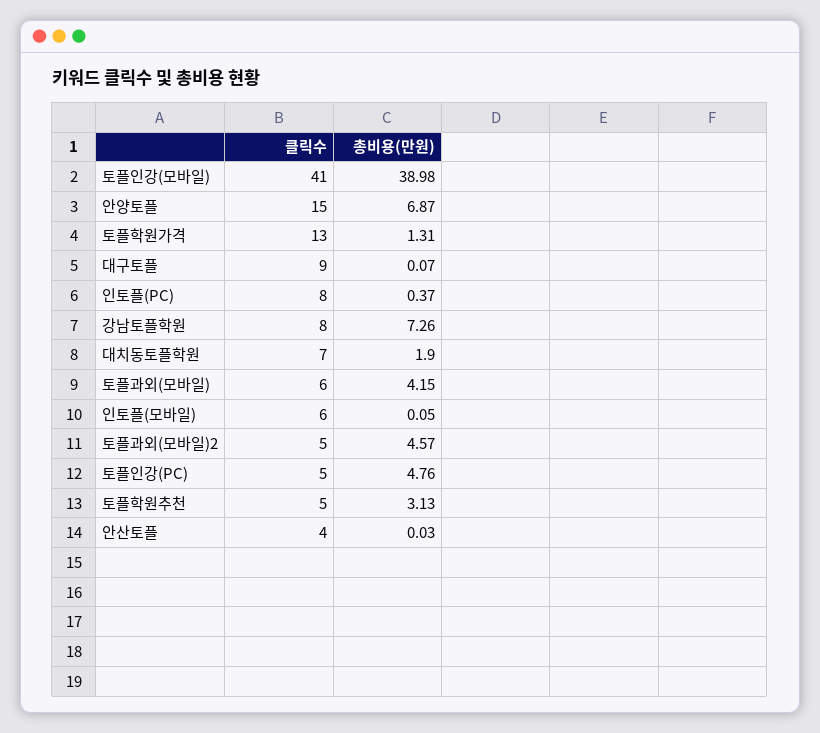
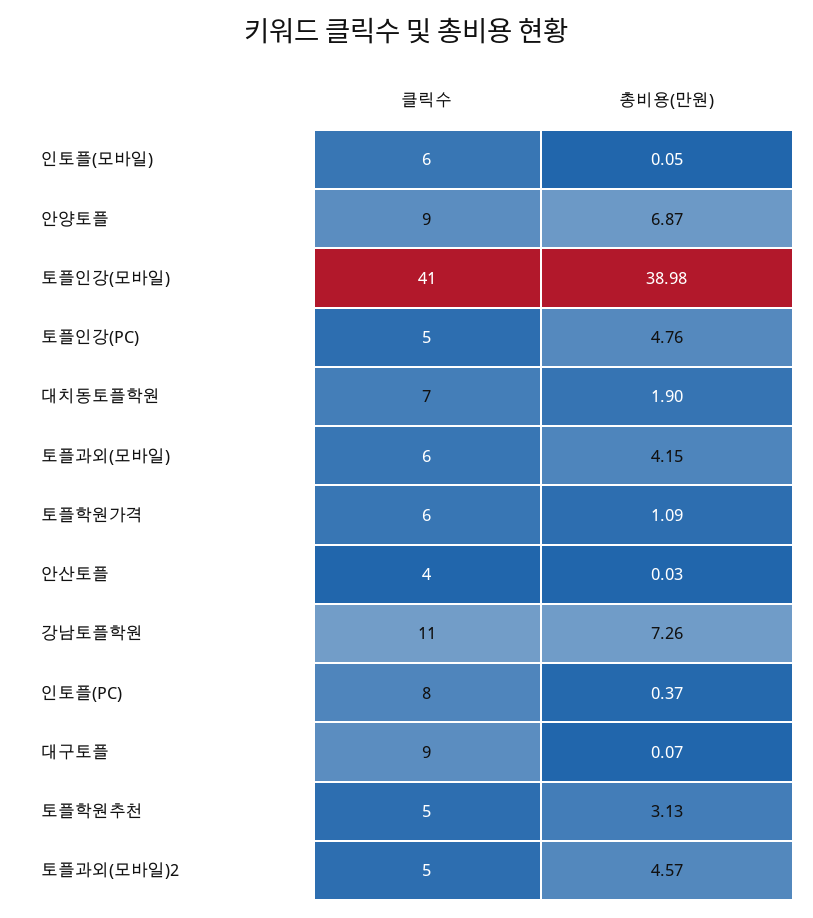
클릭수, 안양토플: 15 -> 9
클릭수, 토플학원가격: 13 -> 6
총비용(만원), 토플학원가격: 1.31 -> 1.09
클릭수, 강남토플학원: 8 -> 11

